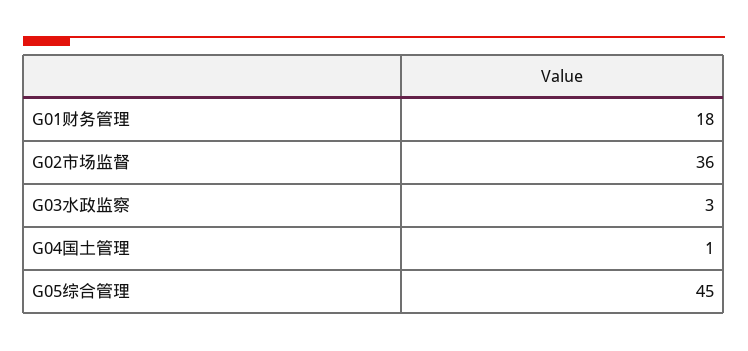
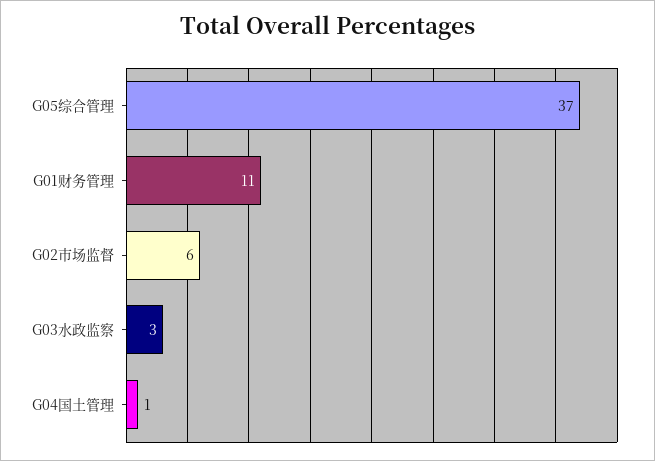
G01财务管理: 18 -> 11
G02市场监督: 36 -> 6
G05综合管理: 45 -> 37

